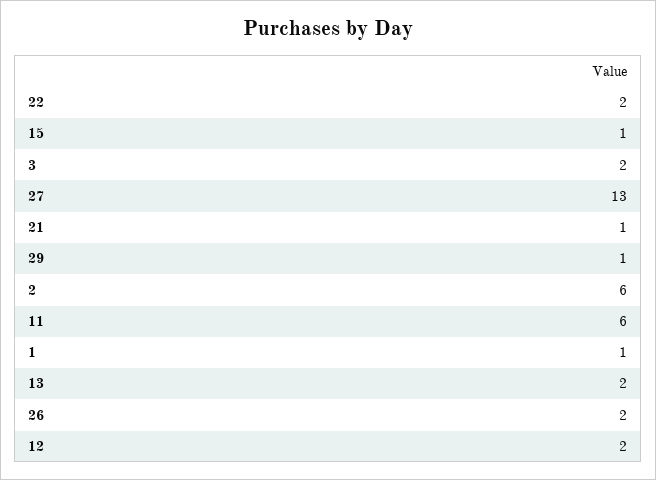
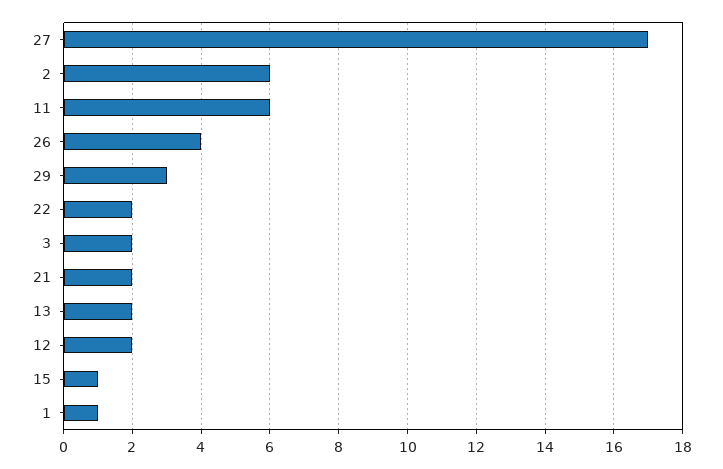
27: 13 -> 17
21: 1 -> 2
29: 1 -> 3
26: 2 -> 4

